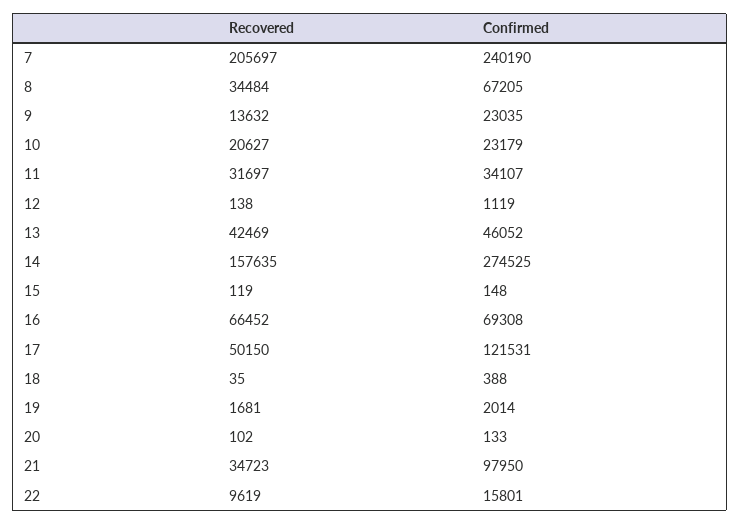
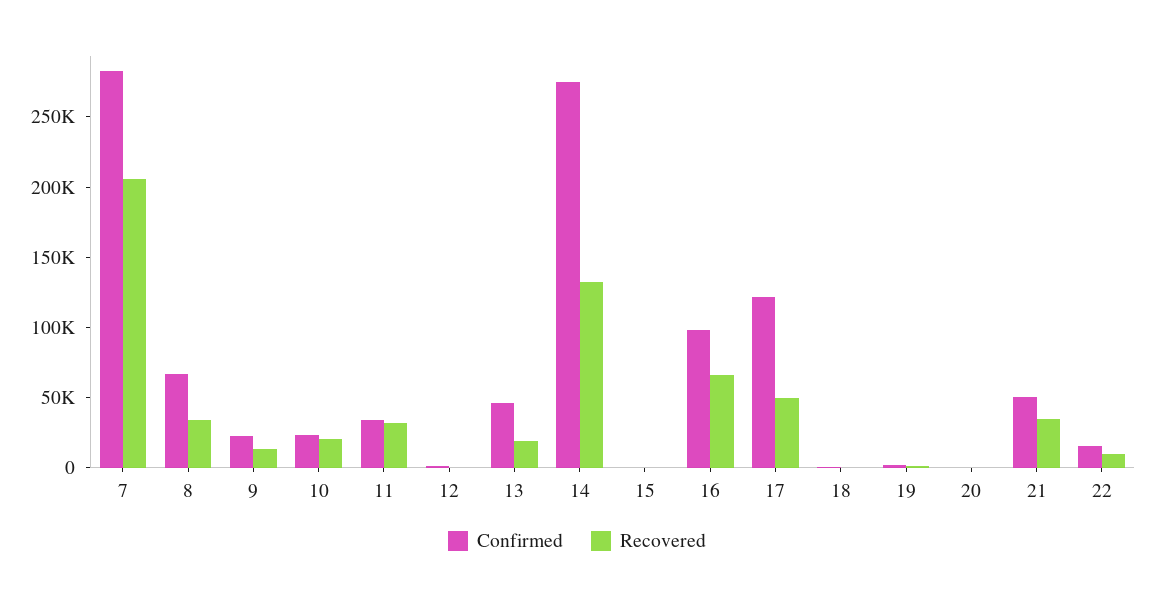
Confirmed, 7: 240190 -> 280000
Recovered, 13: 42469 -> 20000
Recovered, 14: 157635 -> 130000
Confirmed, 16: 69308 -> 100000
Confirmed, 21: 97950 -> 50000

